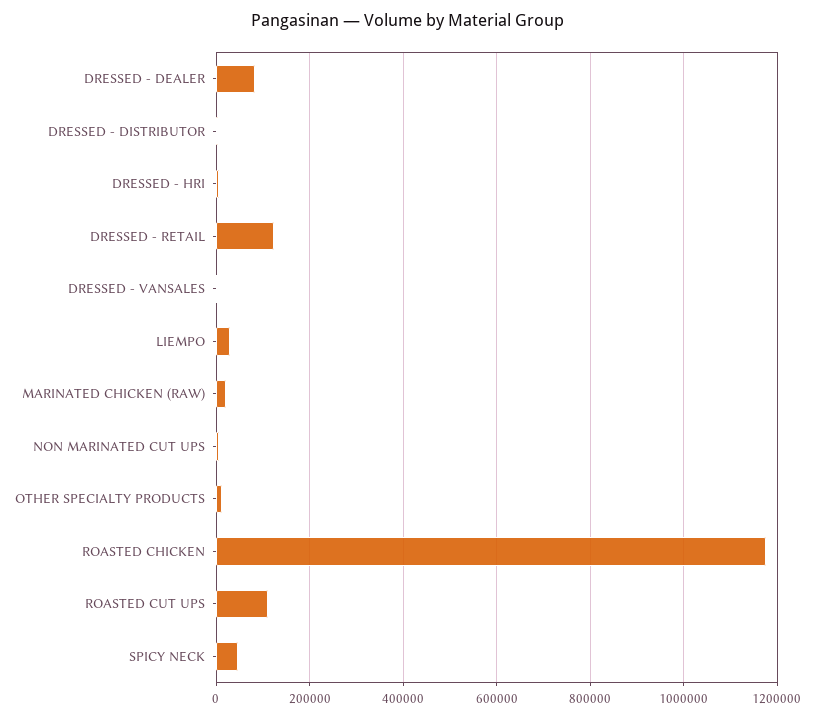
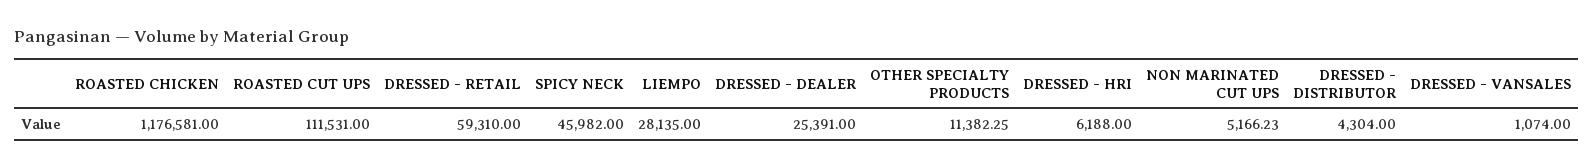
DRESSED - DEALER: 80000 -> 25391
DRESSED - RETAIL: 120000 -> 59310
MARINATED CHICKEN (RAW): 20000 -> none

